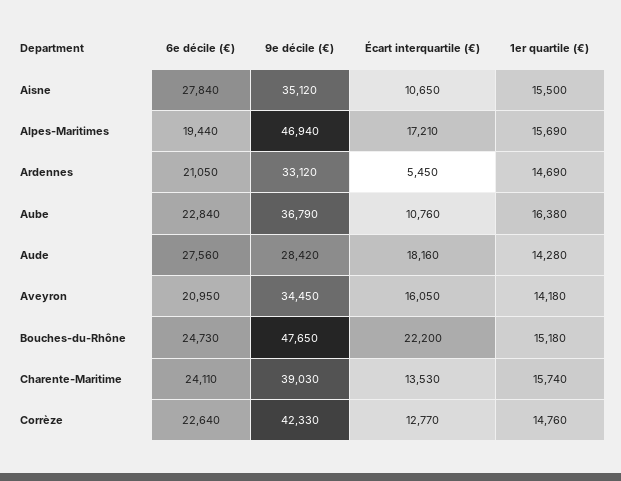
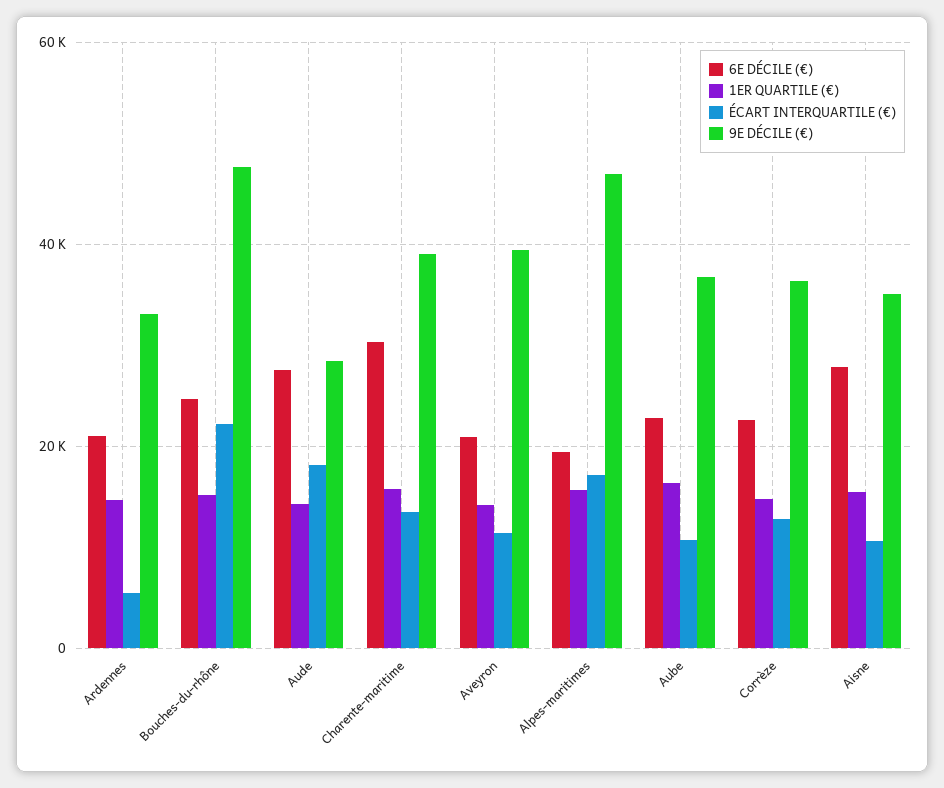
9e décile (€), Aveyron: 34450 -> 40000
Écart interquartile (€), Aveyron: 16050 -> 12000
6e décile (€), Charente-Maritime: 24110 -> 30000
9e décile (€), Corrèze: 42330 -> 36000

